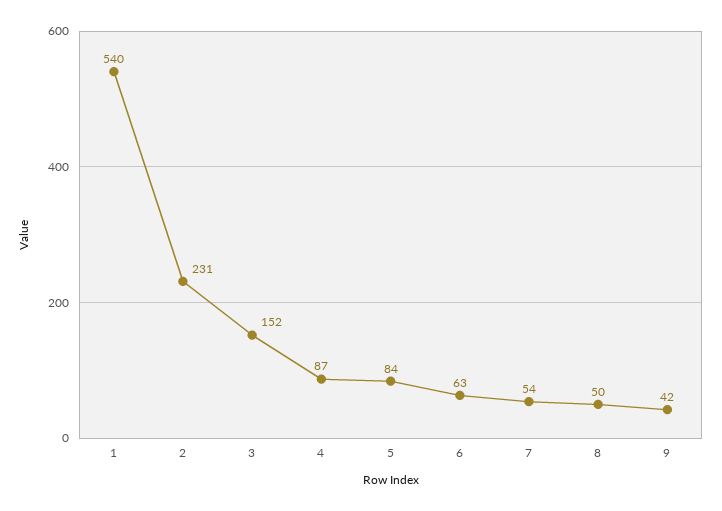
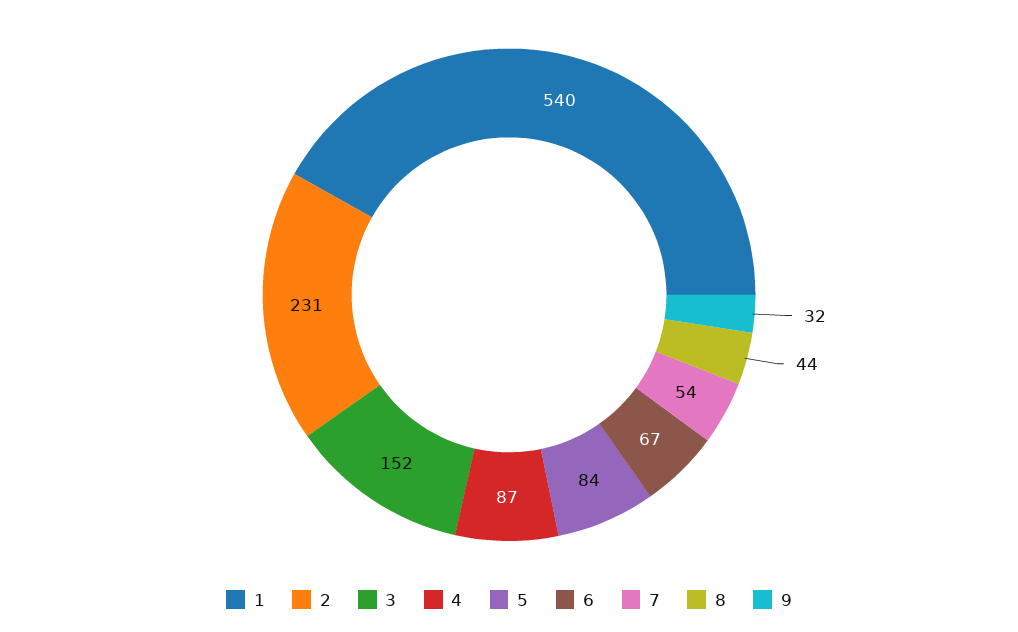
6: 63 -> 67
8: 50 -> 44
9: 42 -> 32

